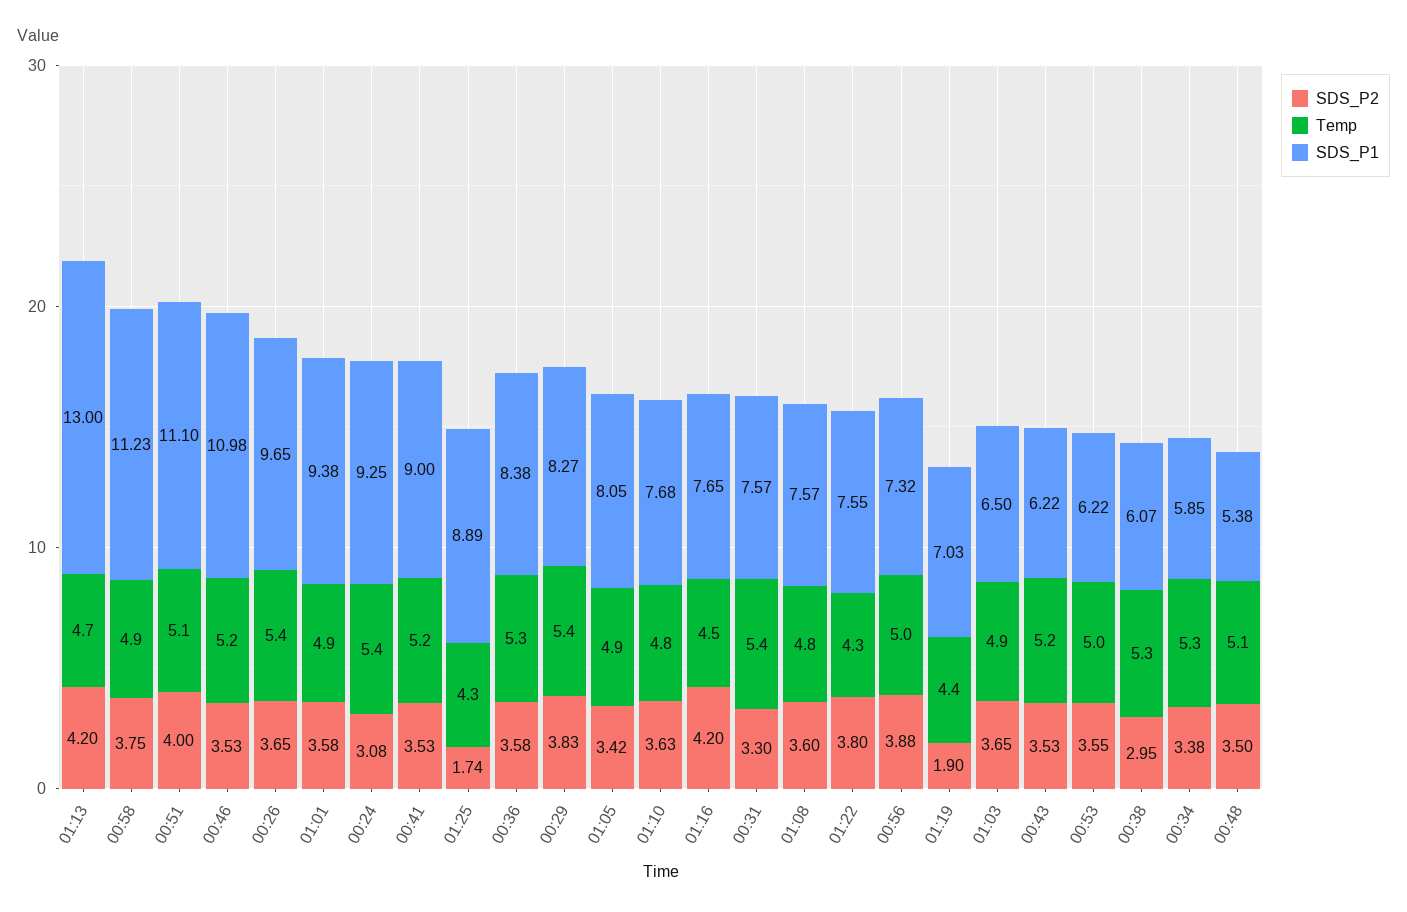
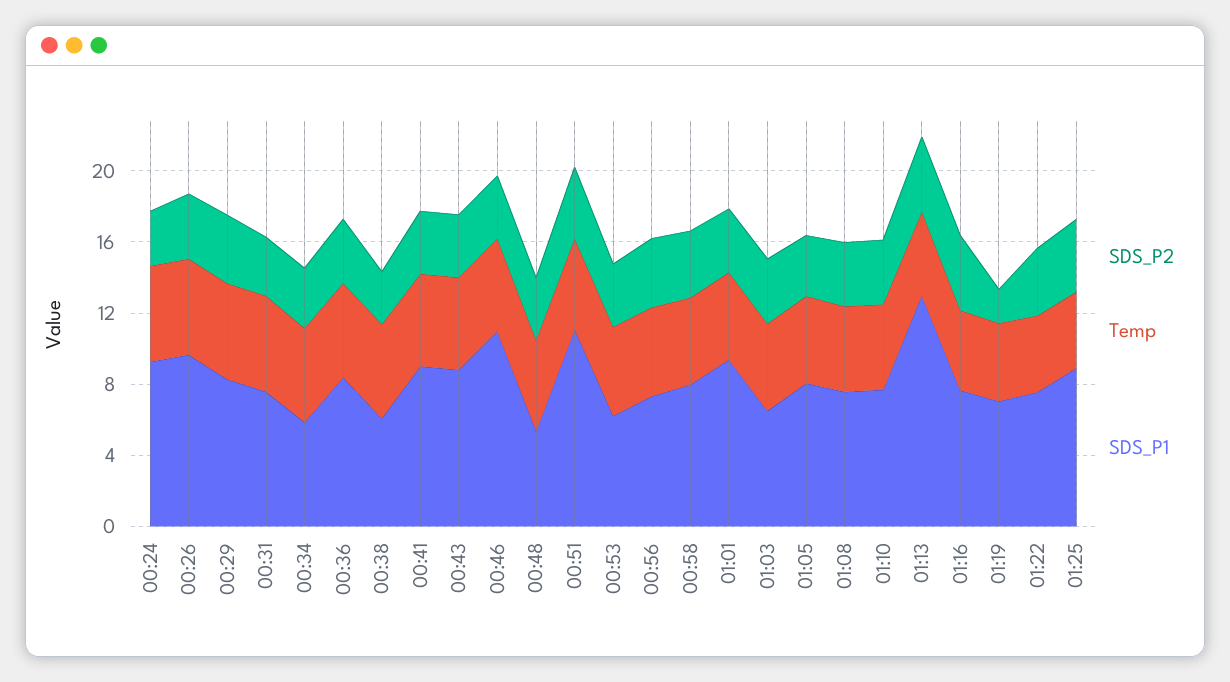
SDS_P1, 00:58: 11.23 -> 8
SDS_P2, 01:25: 1.74 -> 4
SDS_P1, 00:43: 6.22 -> 9

